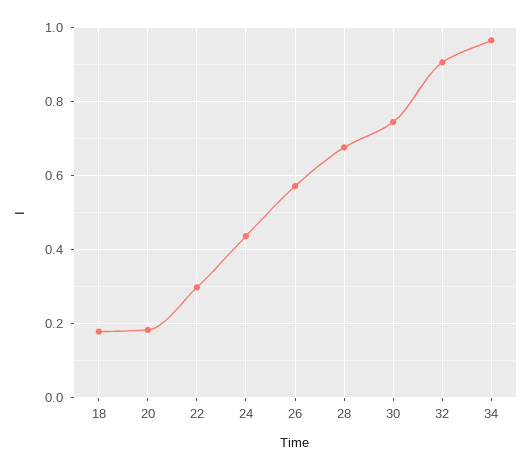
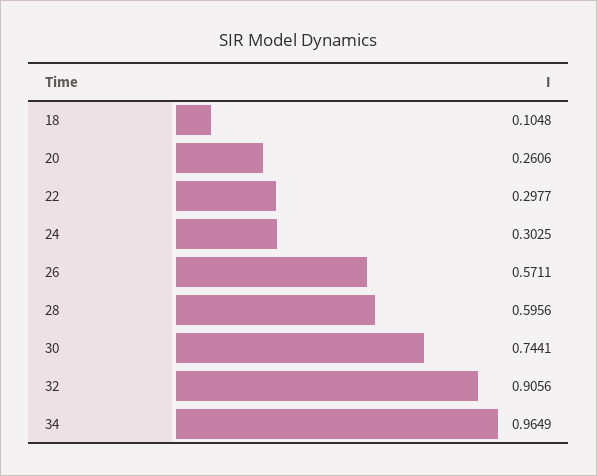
18: 0.18 -> 0.1048
20: 0.18 -> 0.2606
24: 0.44 -> 0.3025
28: 0.68 -> 0.5956

